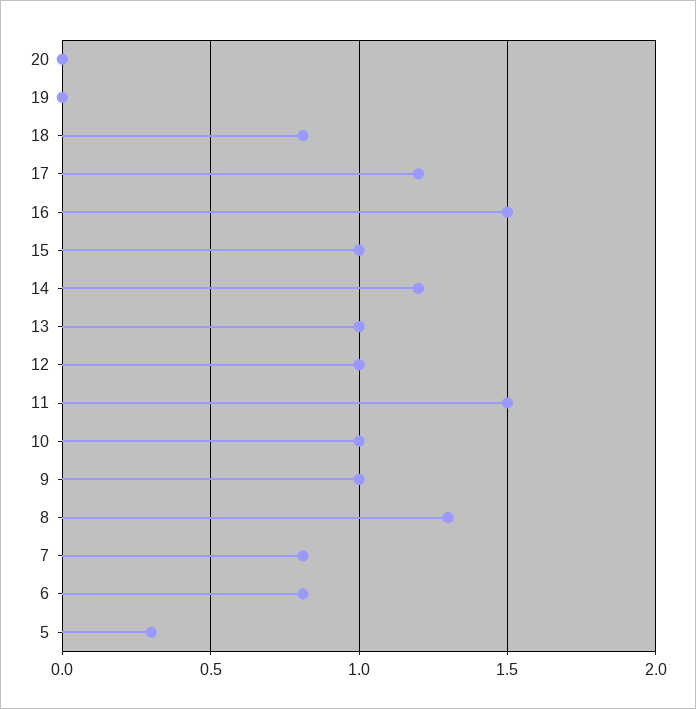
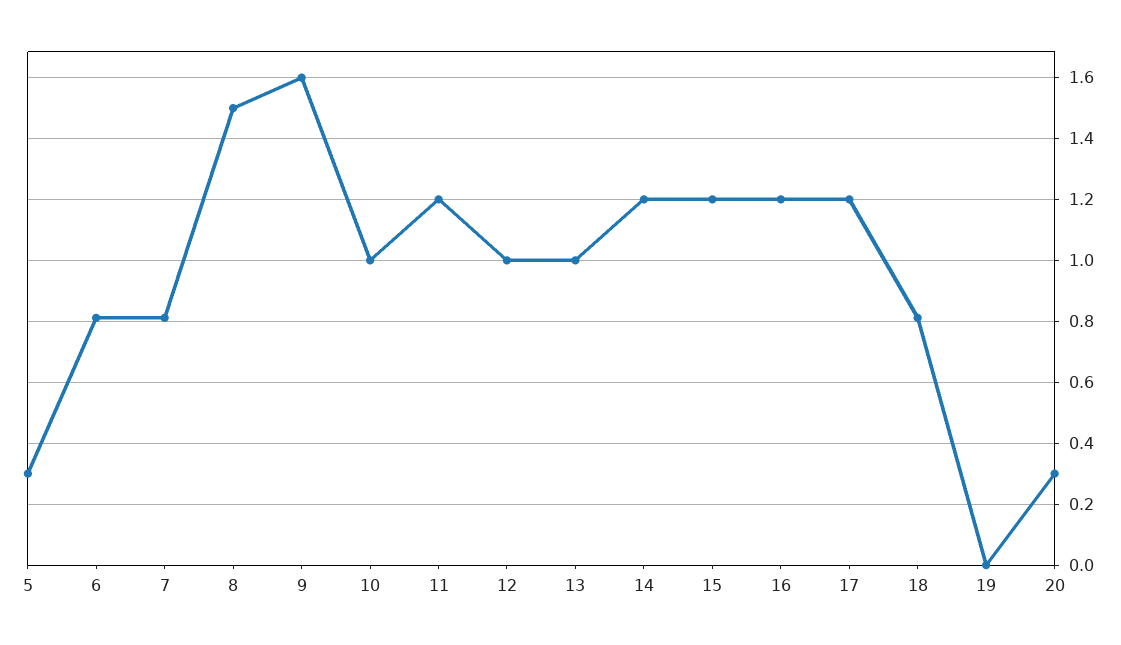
20: 0 -> 0.3
16: 1.5 -> 1.2
15: 1 -> 1.2
11: 1.5 -> 1.2
9: 1 -> 1.6
8: 1.3 -> 1.5

